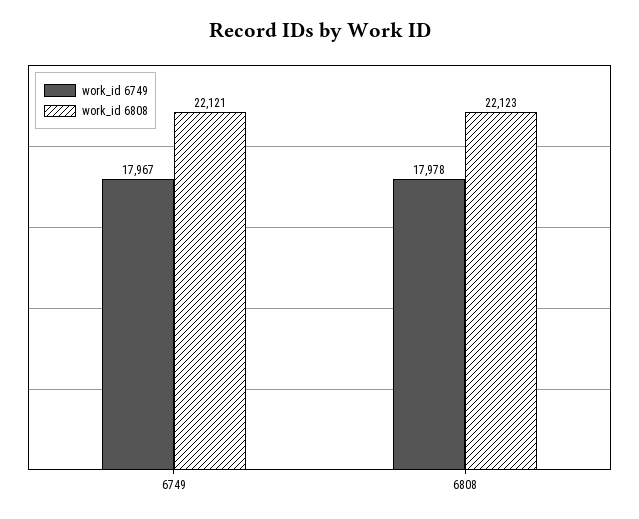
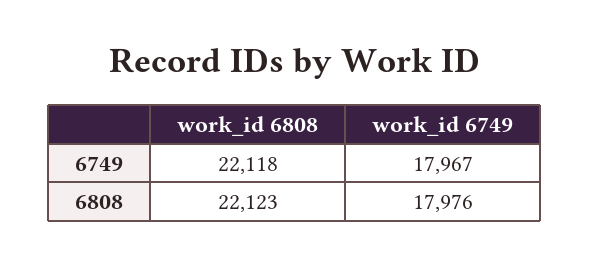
work_id 6808, 6749: 22121 -> 22118
work_id 6749, 6808: 17978 -> 17976

